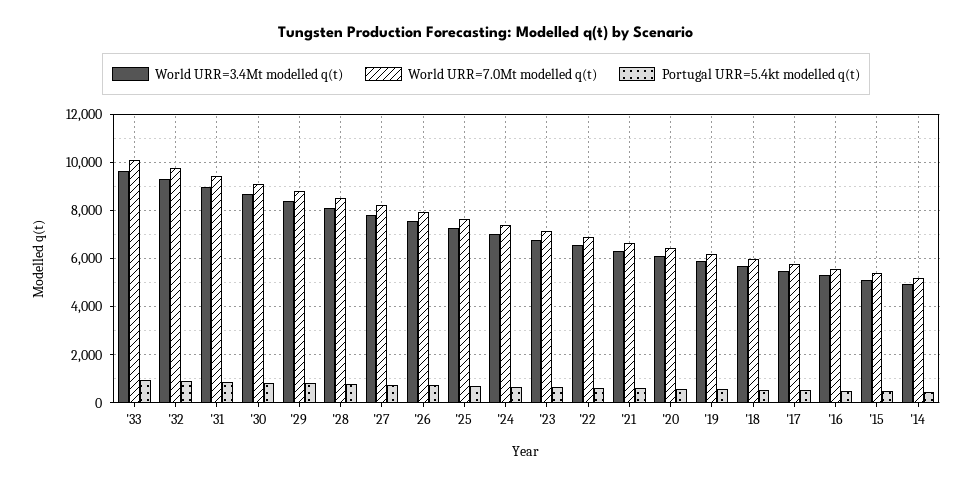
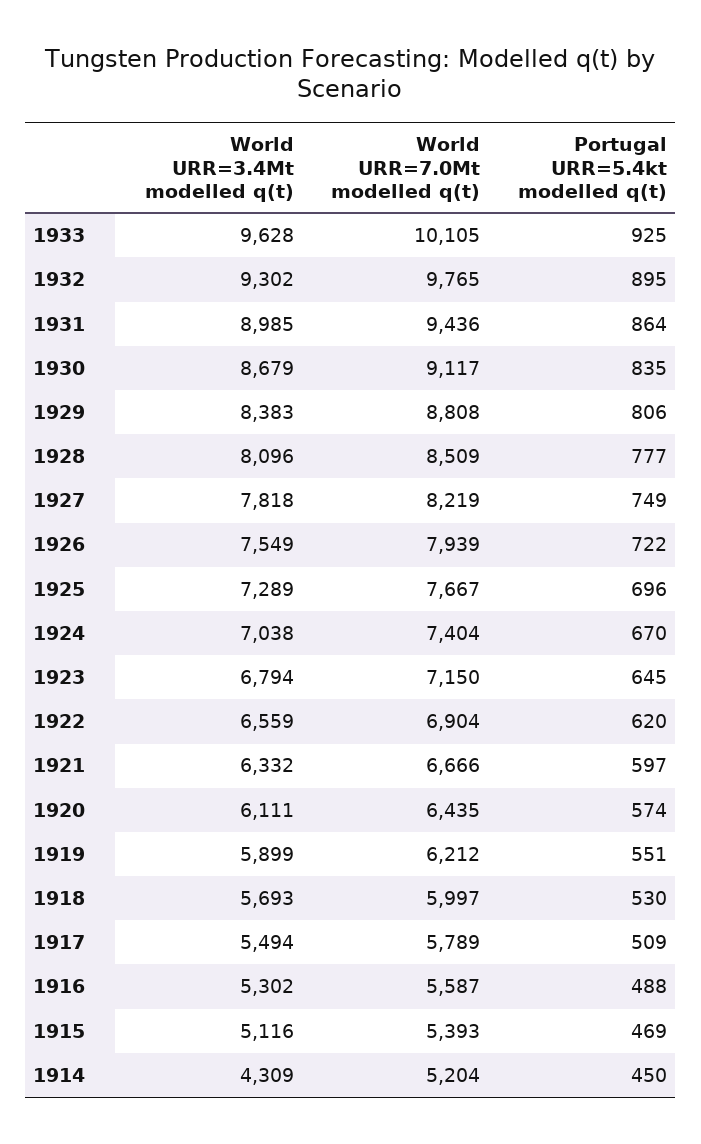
World URR=3.4Mt modelled q(t), '14: 5000 -> 4309

